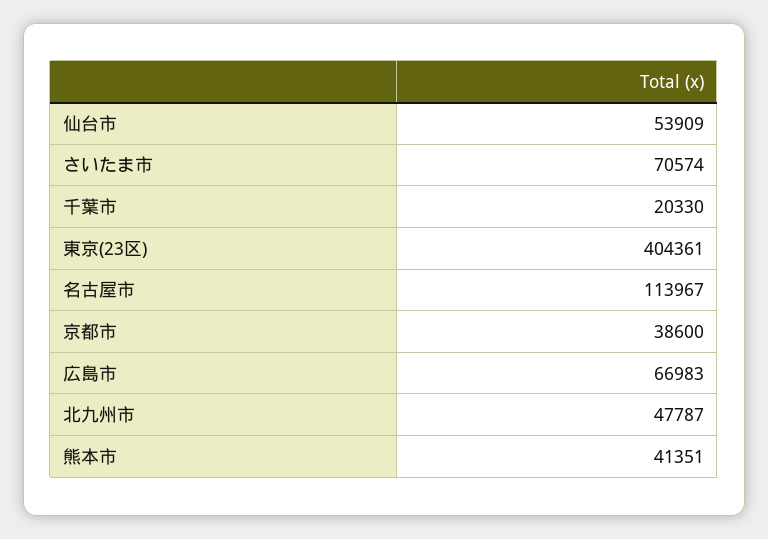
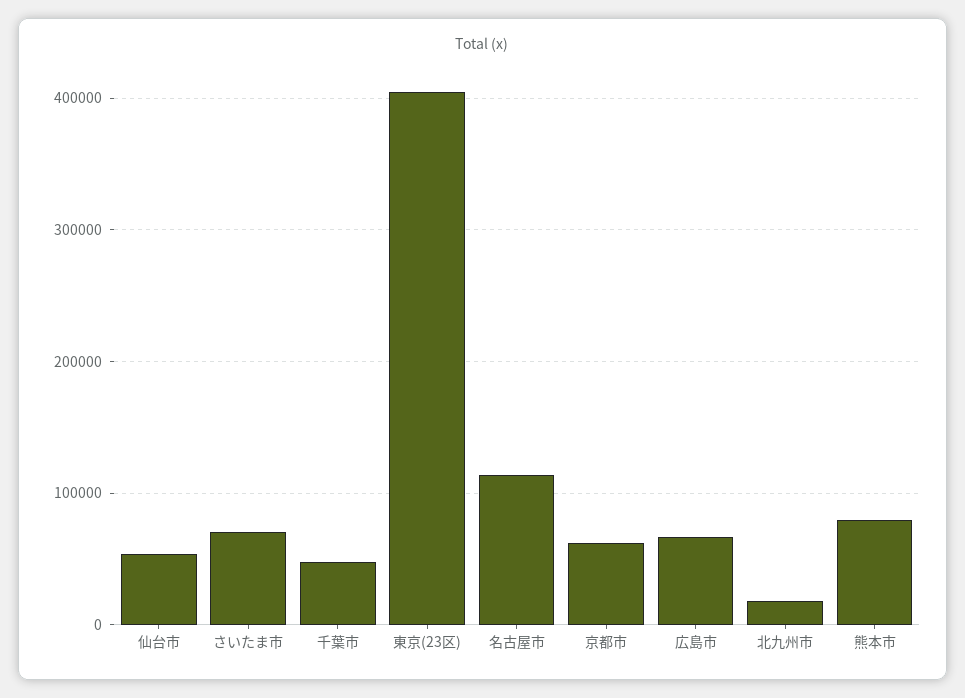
千葉市: 20330 -> 50000
京都市: 38600 -> 60000
北九州市: 47787 -> 20000
熊本市: 41351 -> 80000

